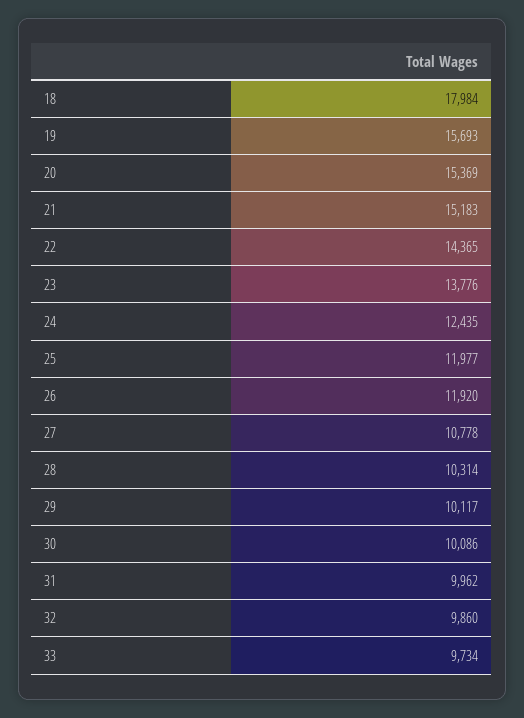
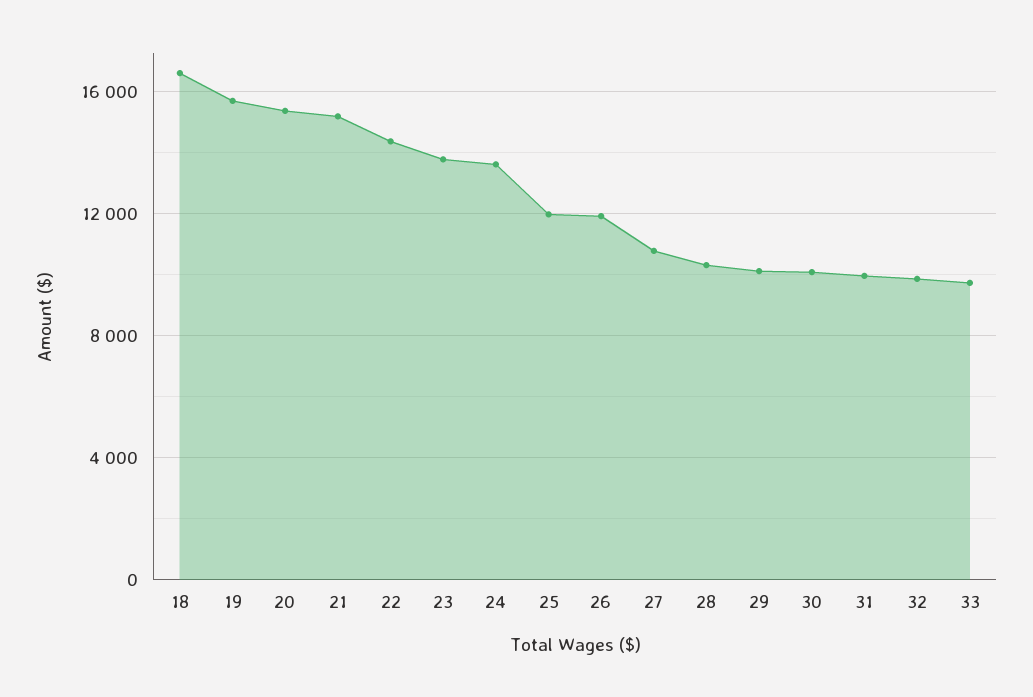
18: 17984 -> 16500
24: 12435 -> 13500

